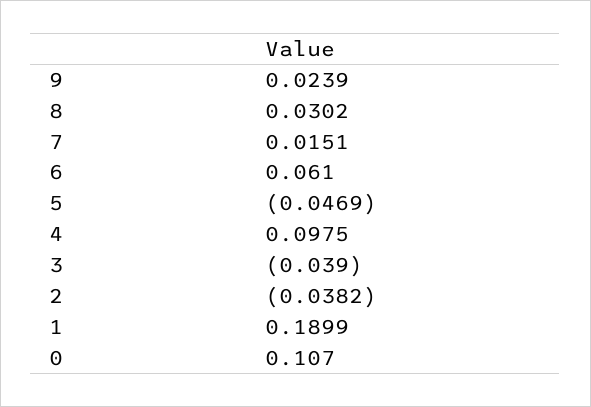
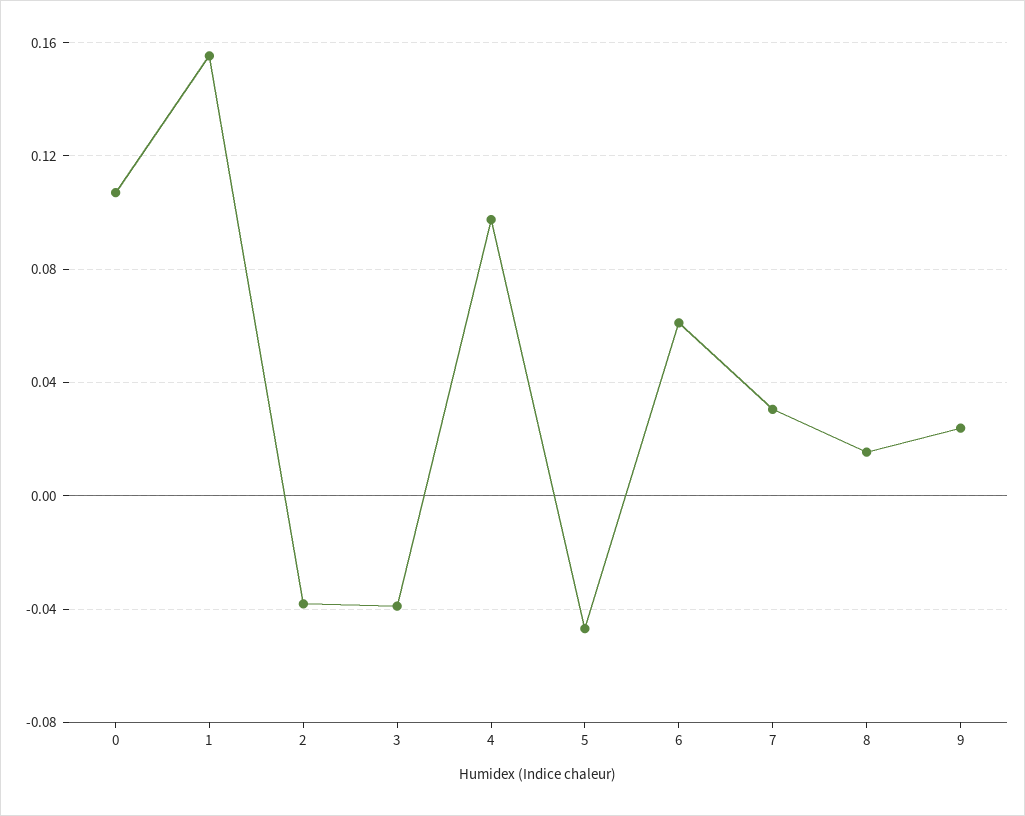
8: 0.0302 -> 0.015
7: 0.0151 -> 0.03
1: 0.1899 -> 0.155

